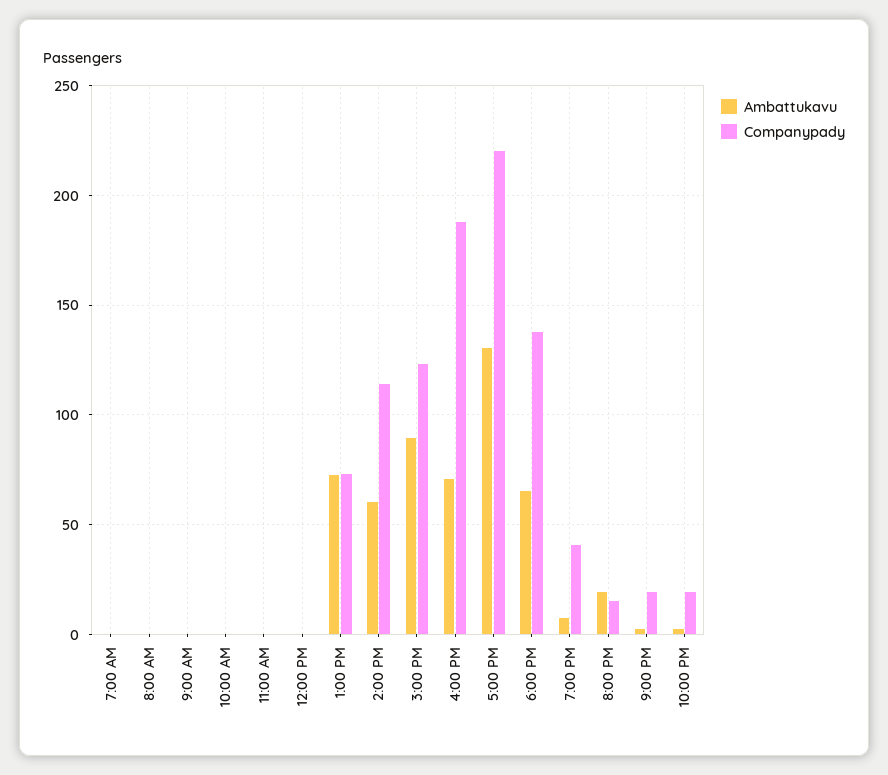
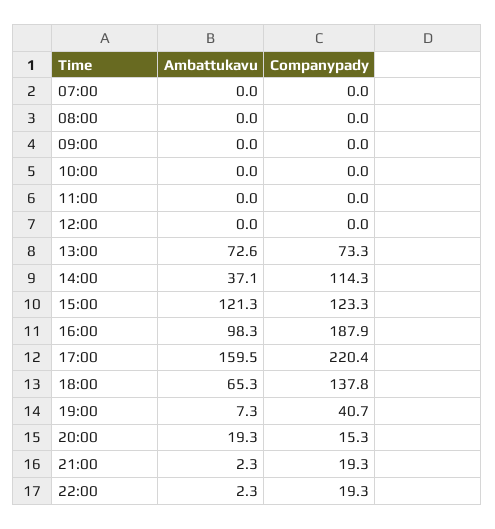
Ambattukavu, 2:00 PM: 60 -> 37.1
Ambattukavu, 3:00 PM: 90 -> 121.3
Ambattukavu, 4:00 PM: 70 -> 98.3
Ambattukavu, 5:00 PM: 130 -> 159.5

